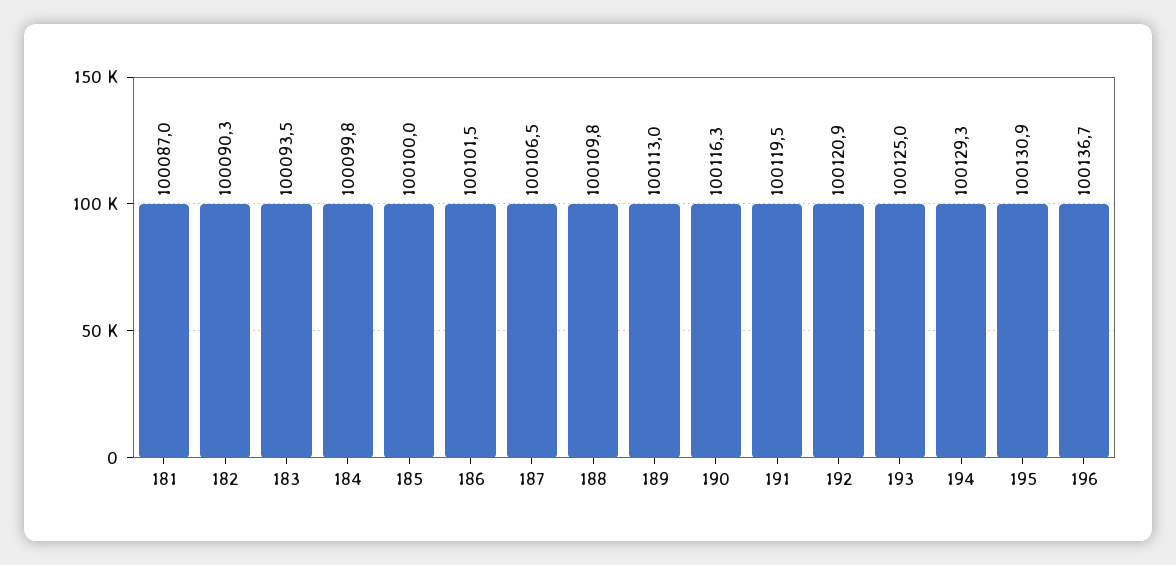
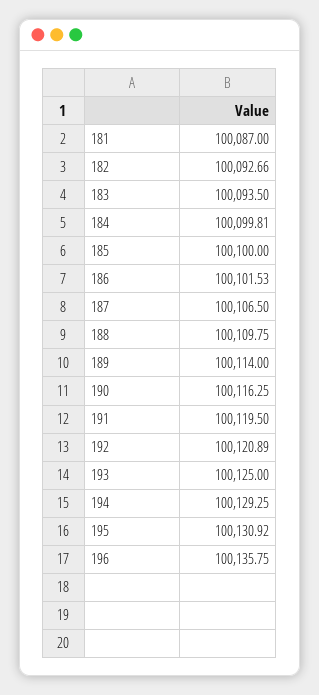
182: 100090.3 -> 100092.66
189: 100113 -> 100114
196: 100136.7 -> 100135.75

